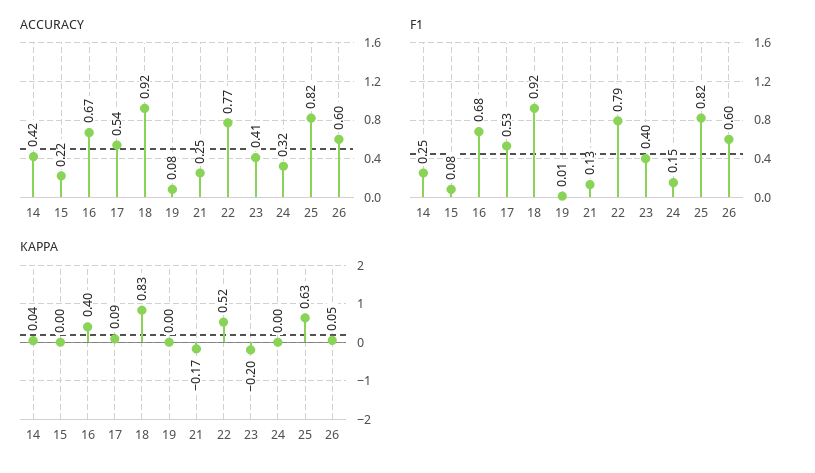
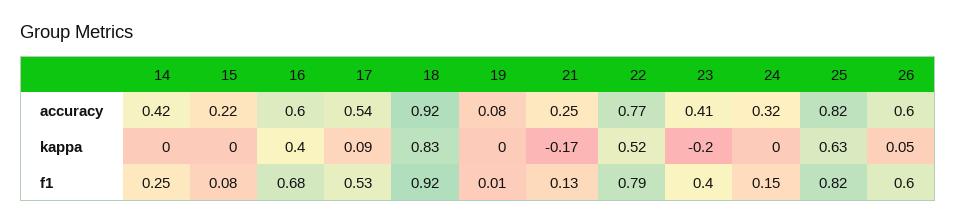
ACCURACY, 16: 0.67 -> 0.6
KAPPA, 14: 0.04 -> 0

